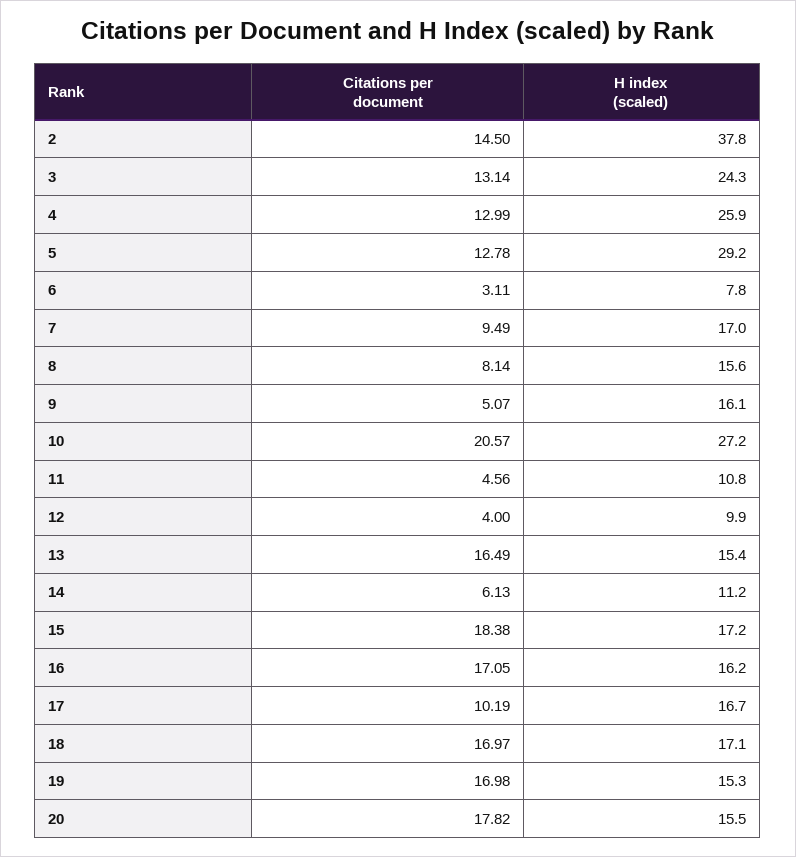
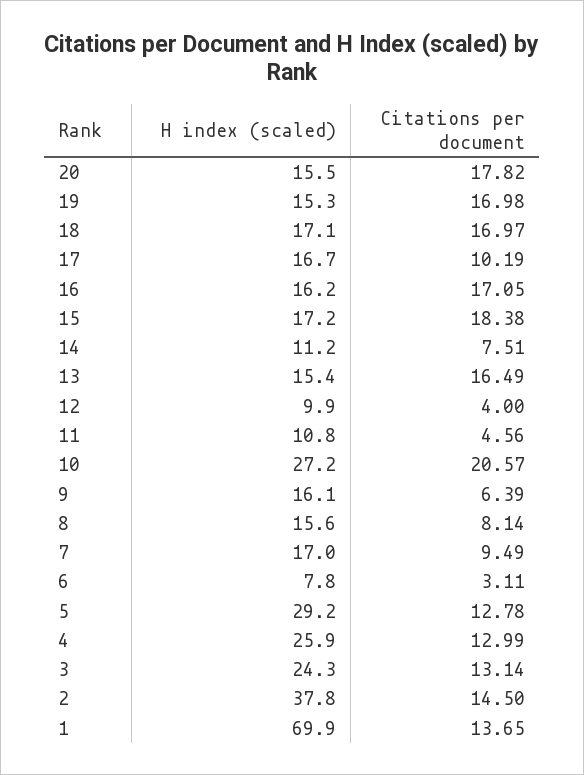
Citations per document, 9: 5.07 -> 6.39
Citations per document, 14: 6.13 -> 7.51
H index (scaled), 1: none -> 69.9
Citations per document, 1: none -> 13.65

